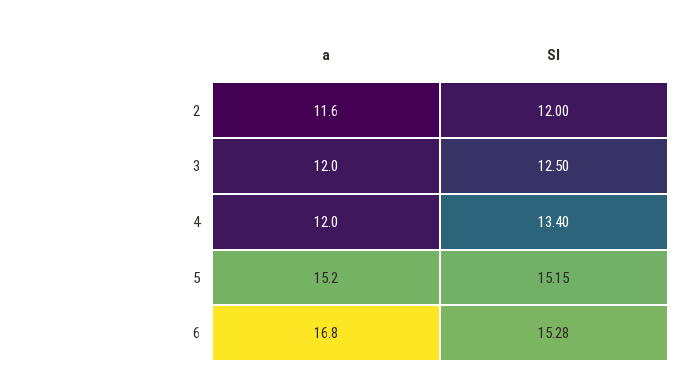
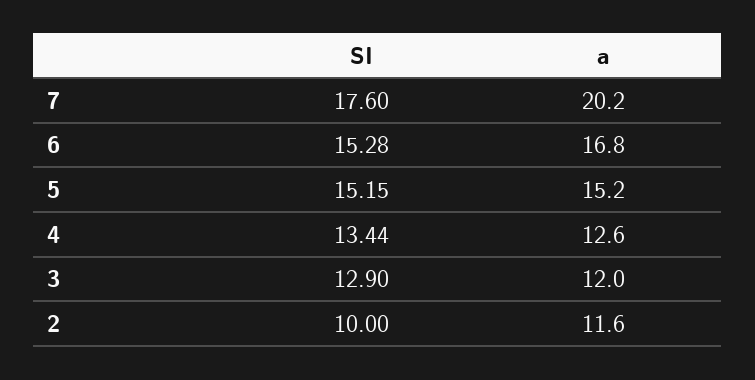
SI, 2: 12 -> 10
SI, 3: 12.5 -> 12.9
a, 4: 12 -> 12.6
SI, 4: 13.4 -> 13.44
SI, 7: none -> 17.6
a, 7: none -> 20.2

